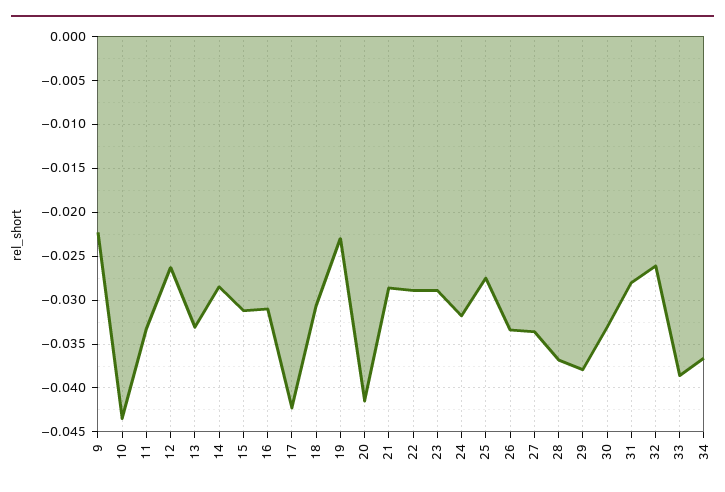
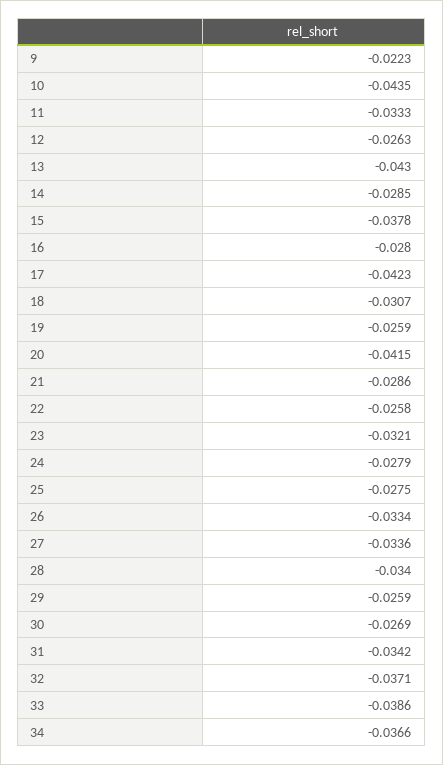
13: -0.033 -> -0.043
15: -0.031 -> -0.0378
16: -0.031 -> -0.028
19: -0.023 -> -0.0259
22: -0.029 -> -0.0258
23: -0.029 -> -0.0321
24: -0.032 -> -0.0279
28: -0.037 -> -0.034
29: -0.038 -> -0.0259
30: -0.033 -> -0.0269
31: -0.028 -> -0.0342
32: -0.026 -> -0.0371

